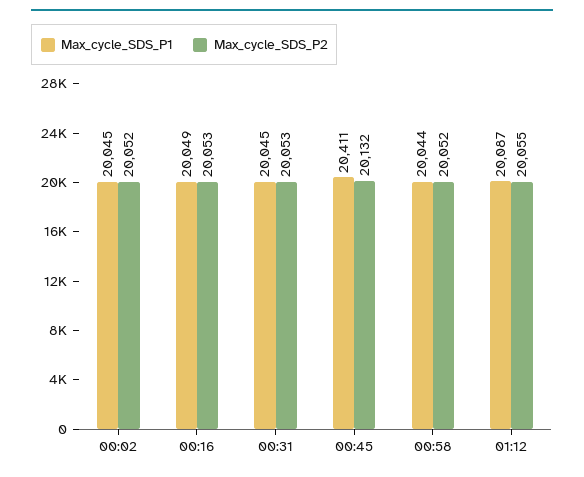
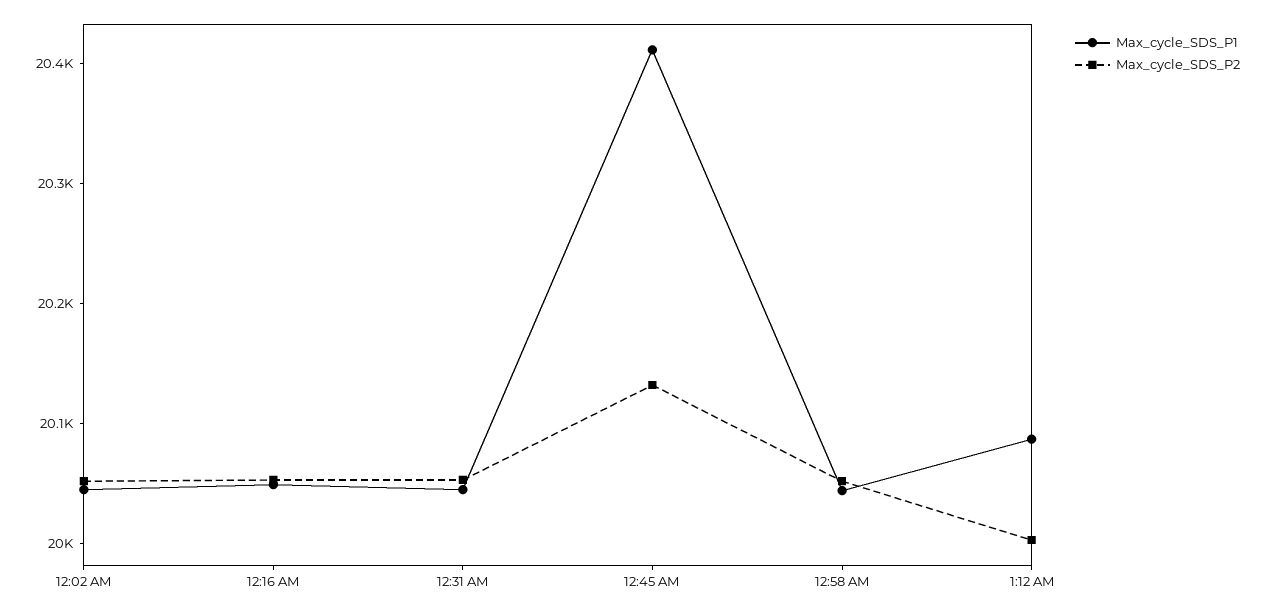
Max_cycle_SDS_P2, 01:12: 20055 -> 20000

